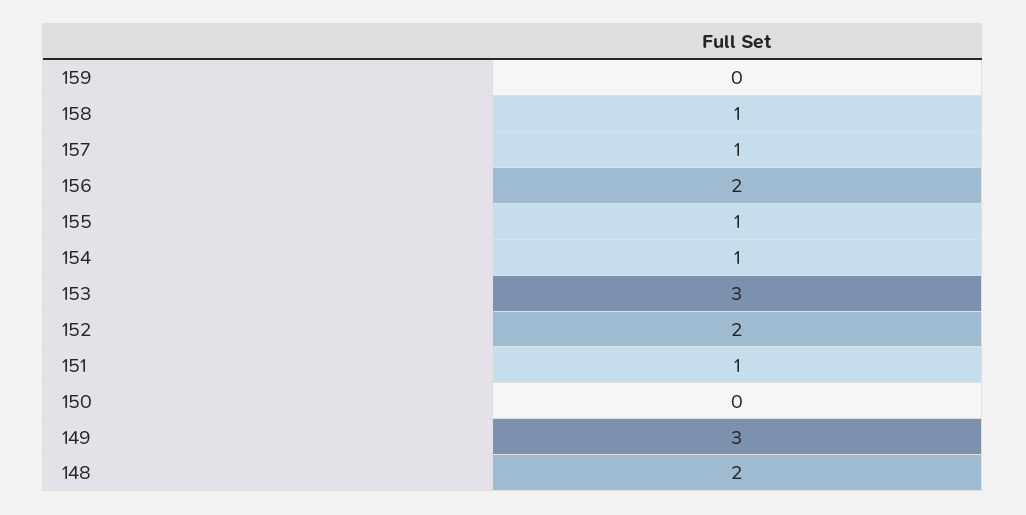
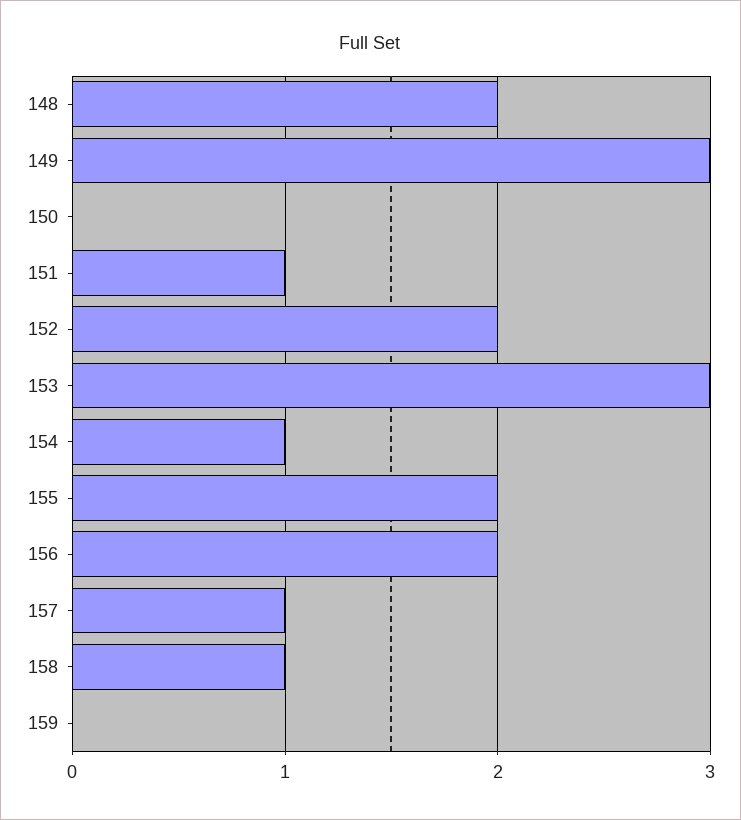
155: 1 -> 2

